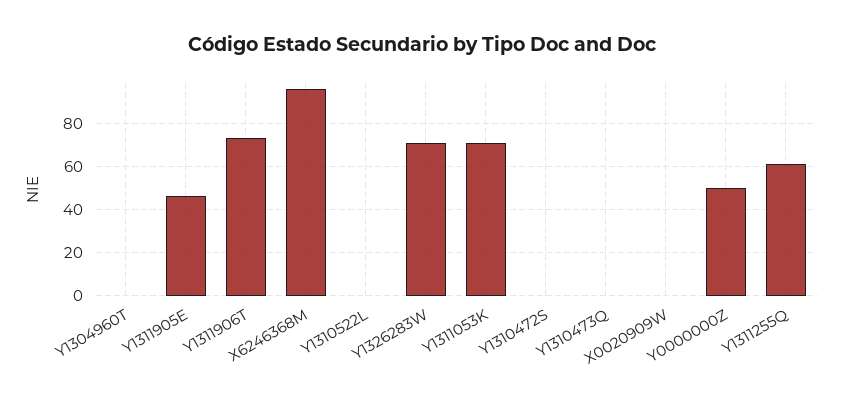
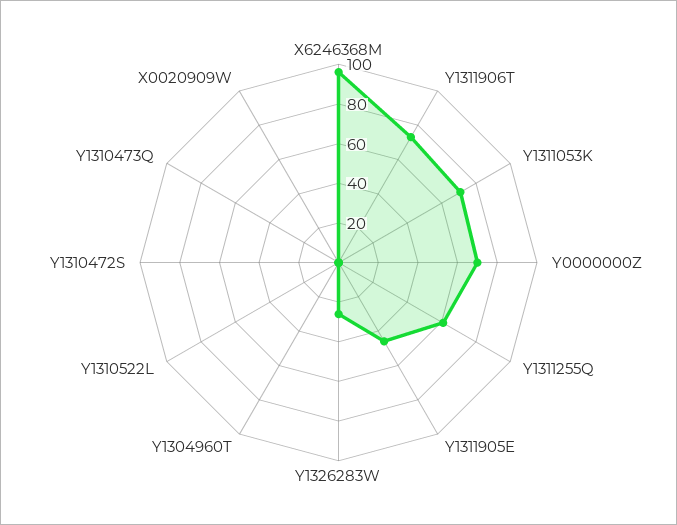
Y1326283W: 70 -> 25
Y0000000Z: 50 -> 70

